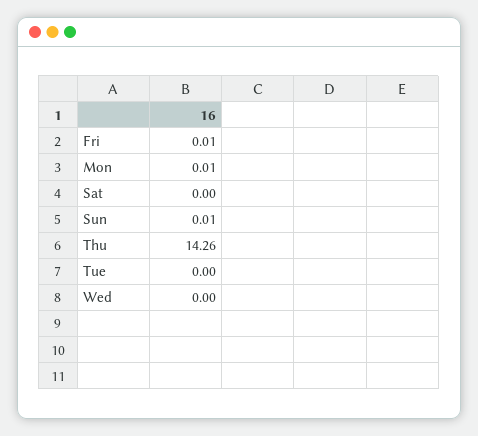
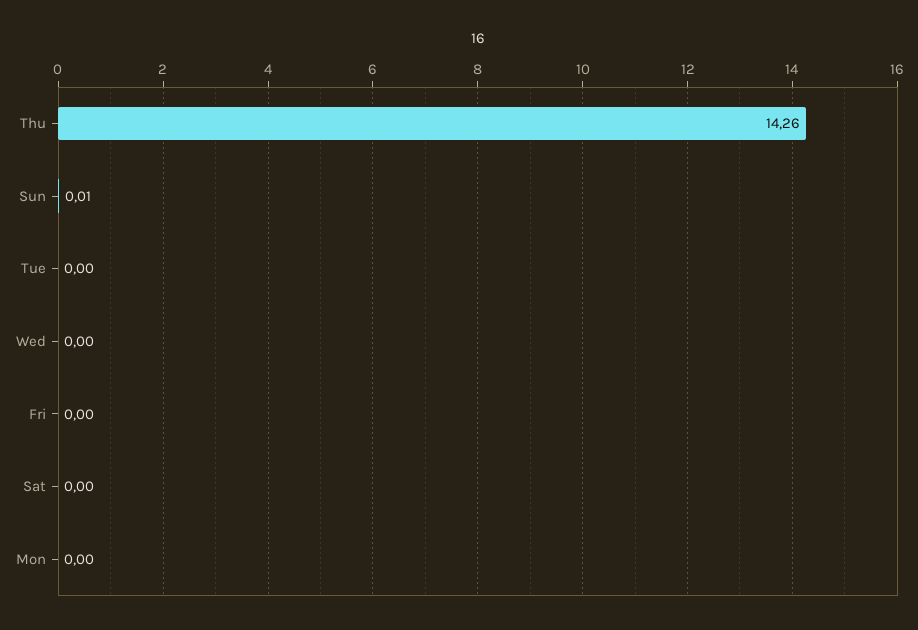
Fri: 0.01 -> 0
Mon: 0.01 -> 0

